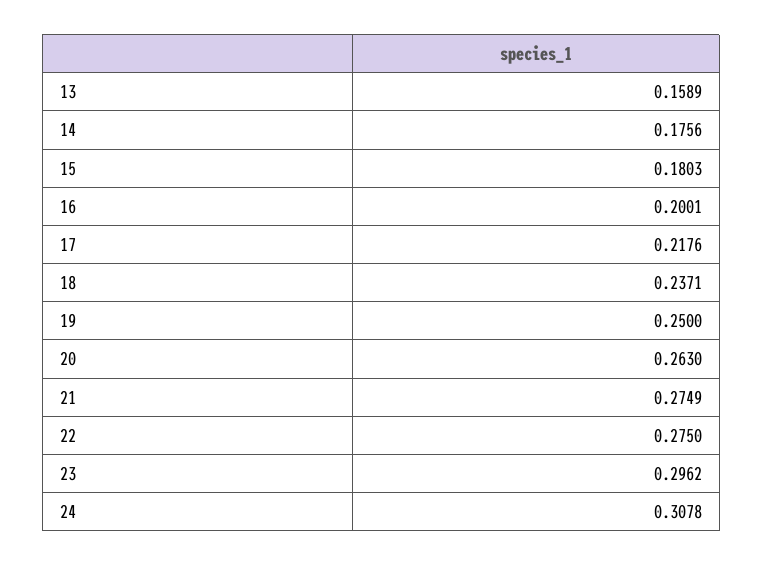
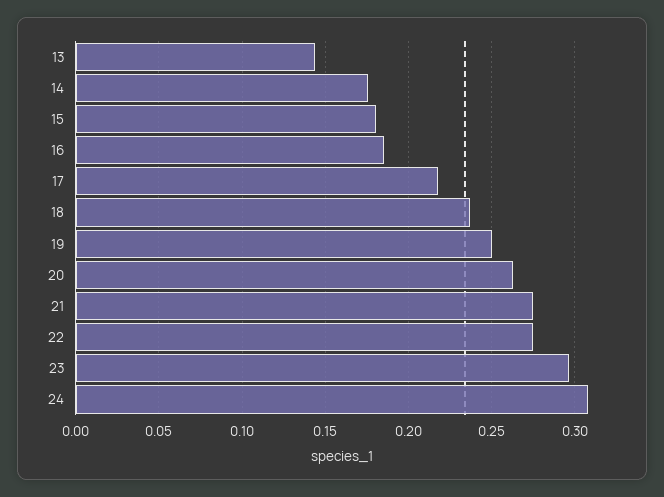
13: 0.1589 -> 0.145
16: 0.2001 -> 0.185

